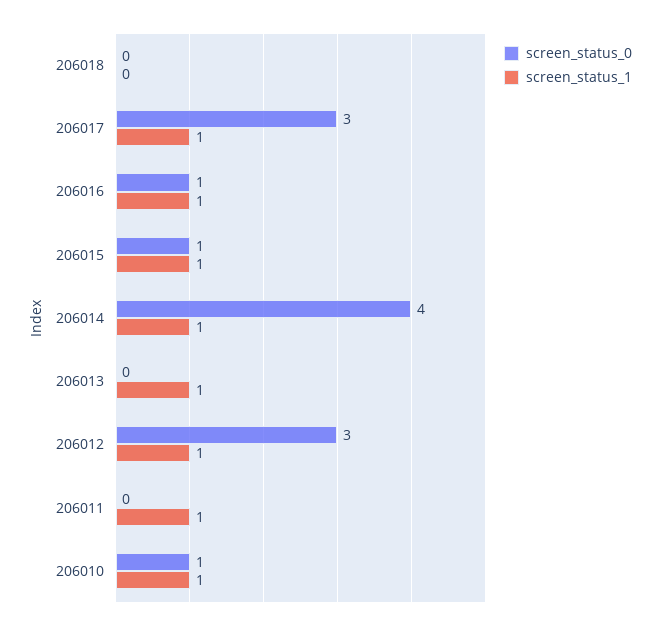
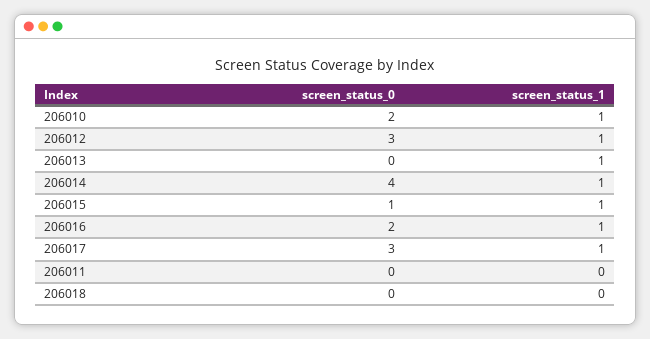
screen_status_0, 206016: 1 -> 2
screen_status_1, 206011: 1 -> 0
screen_status_0, 206010: 1 -> 2

